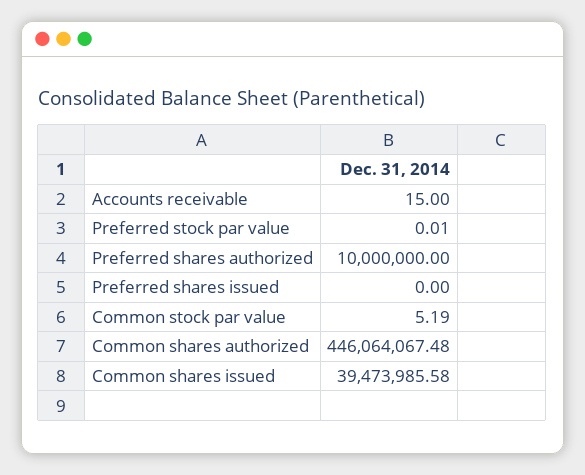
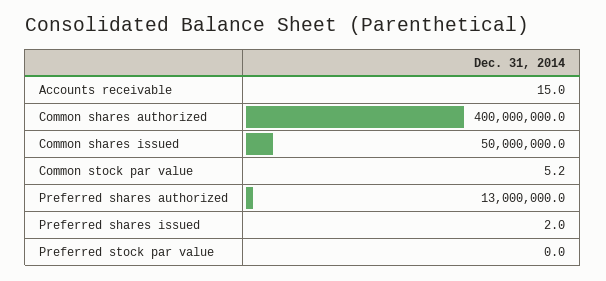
Preferred shares authorized: 10000000 -> 13000000
Preferred shares issued: 0 -> 2
Common shares authorized: 446064067.48 -> 400000000
Common shares issued: 39473985.58 -> 50000000

